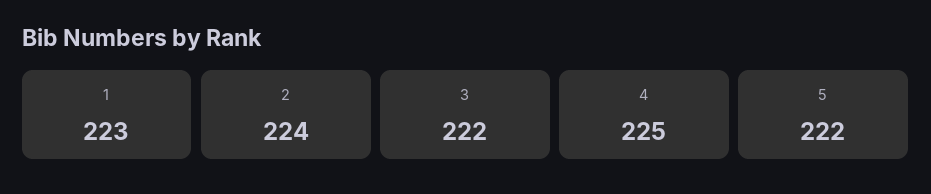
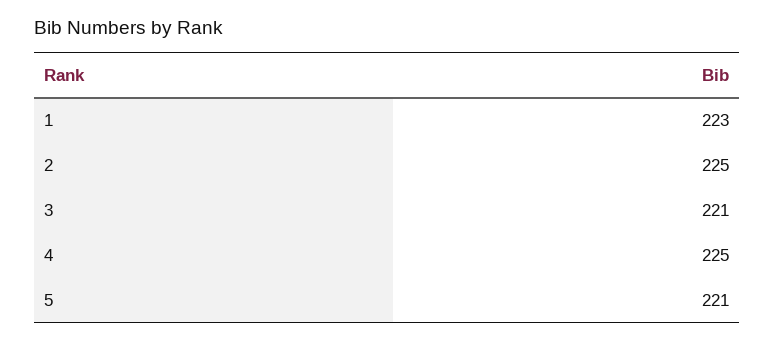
2: 224 -> 225
3: 222 -> 221
5: 222 -> 221

